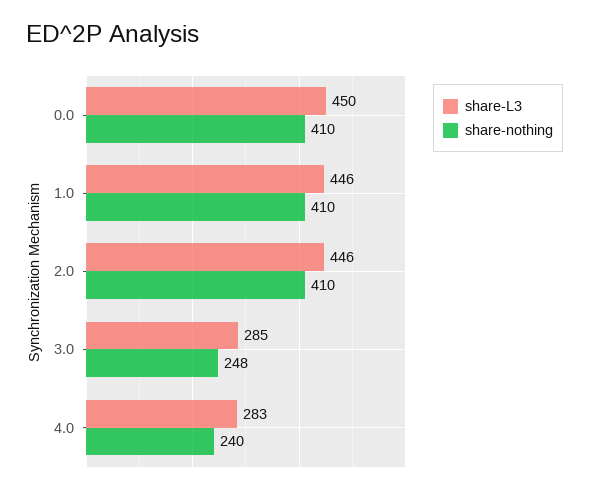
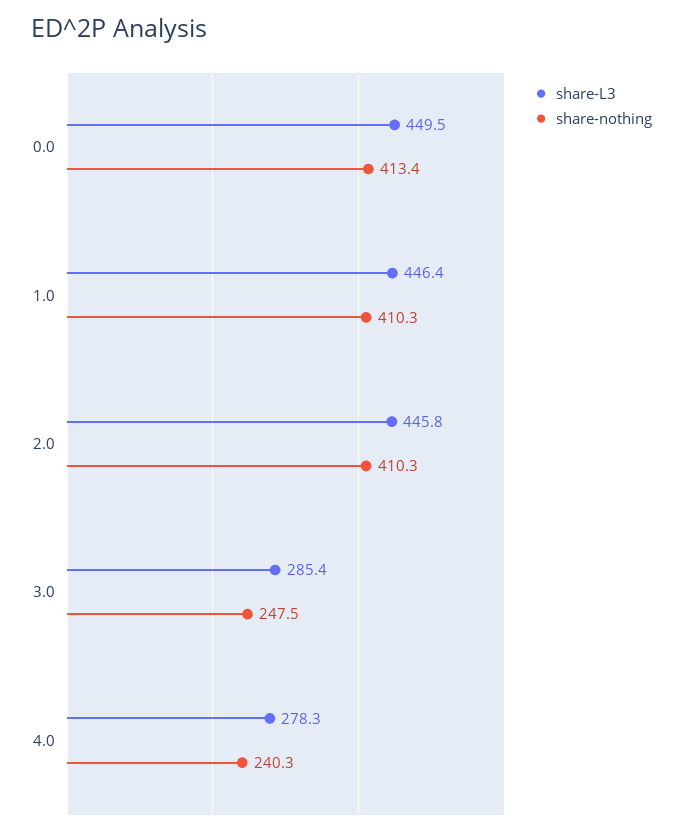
share-nothing, 0.0: 410 -> 413.4
share-L3, 4.0: 283 -> 278.3

